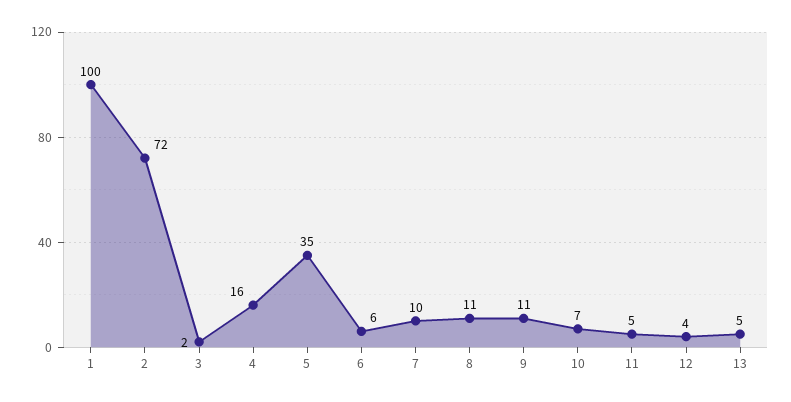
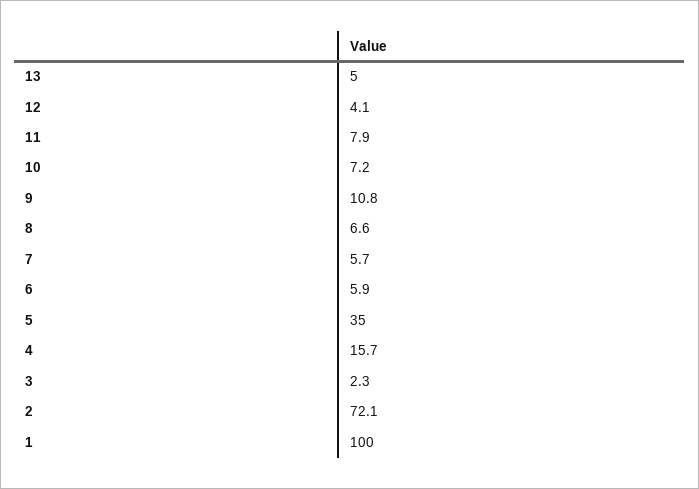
7: 10 -> 5.7
8: 11 -> 6.6
11: 5 -> 7.9

